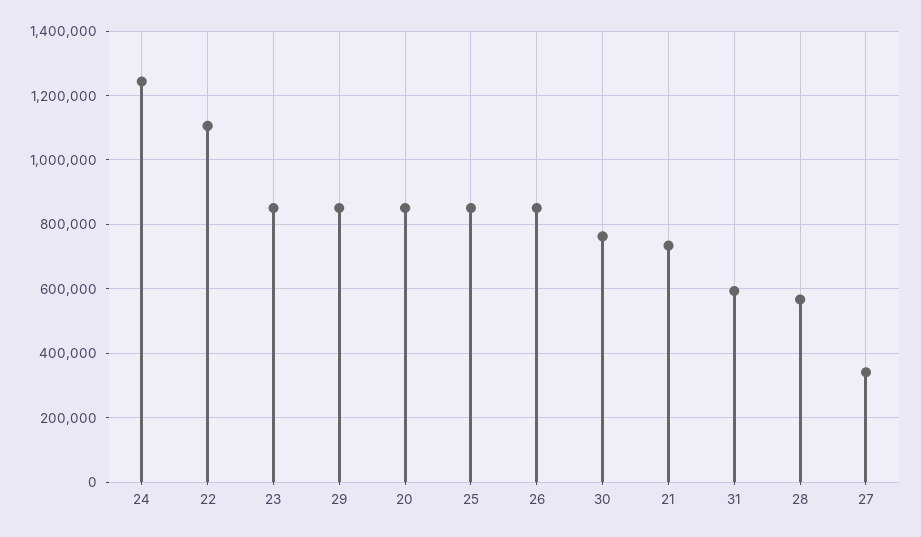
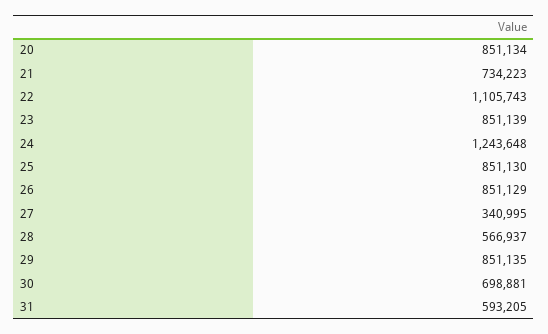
30: 760000 -> 698881

